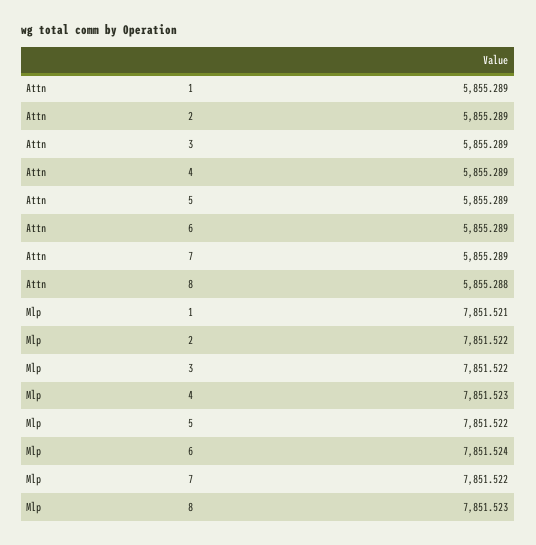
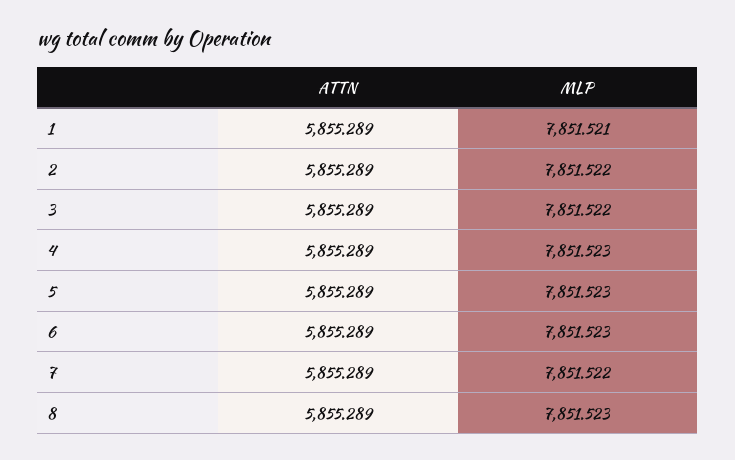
Attn, 8: 5855.288 -> 5855.289
Mlp, 5: 7851.522 -> 7851.523
Mlp, 6: 7851.524 -> 7851.523

